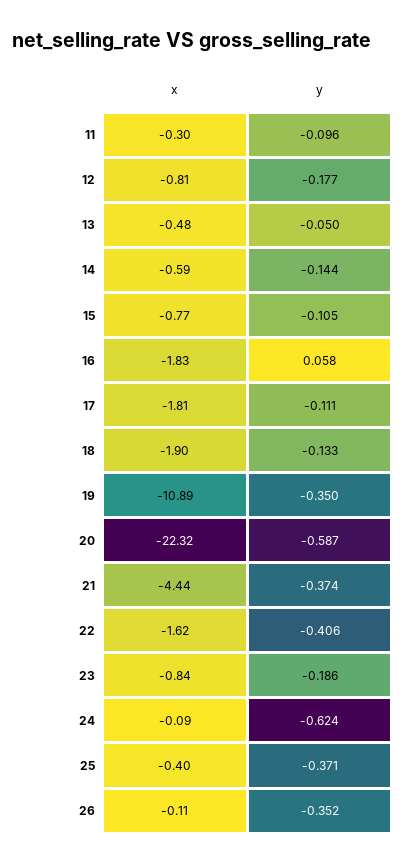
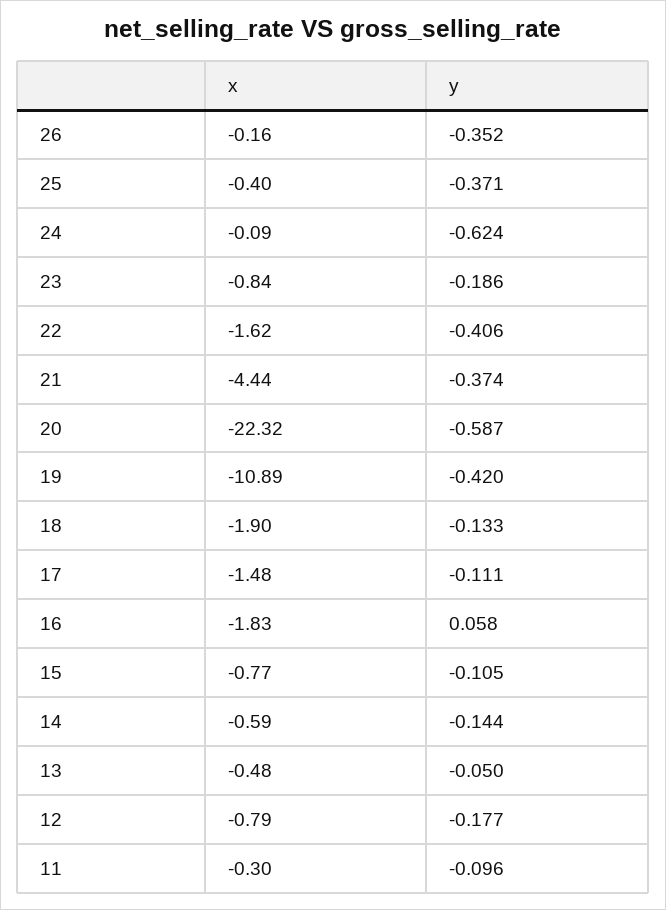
x, 12: -0.81 -> -0.79
x, 17: -1.81 -> -1.48
y, 19: -0.35 -> -0.42
x, 26: -0.11 -> -0.16

